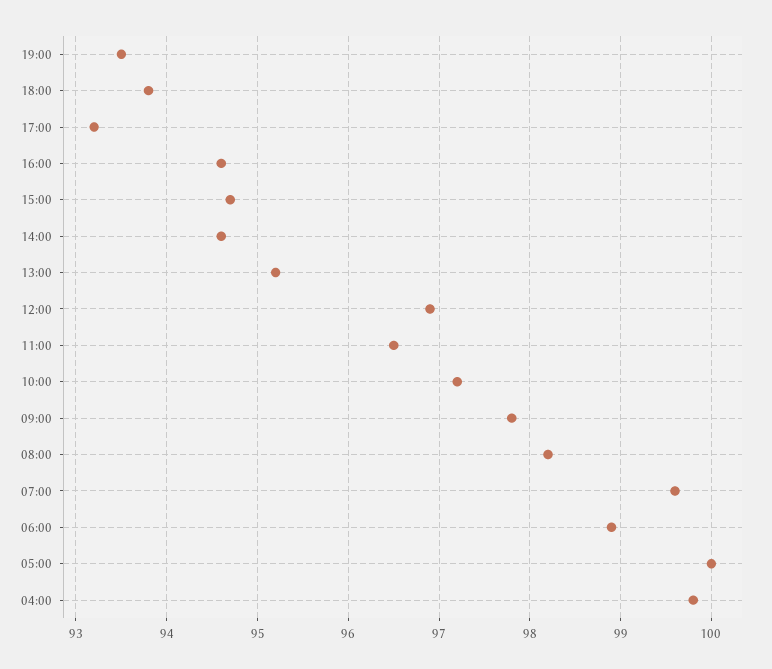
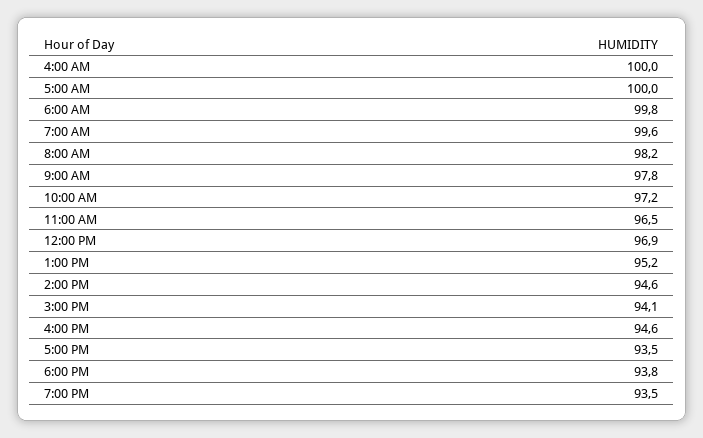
17:00: 93.2 -> 93.5
15:00: 94.7 -> 94.1
06:00: 98.9 -> 99.8
04:00: 99.8 -> 100

